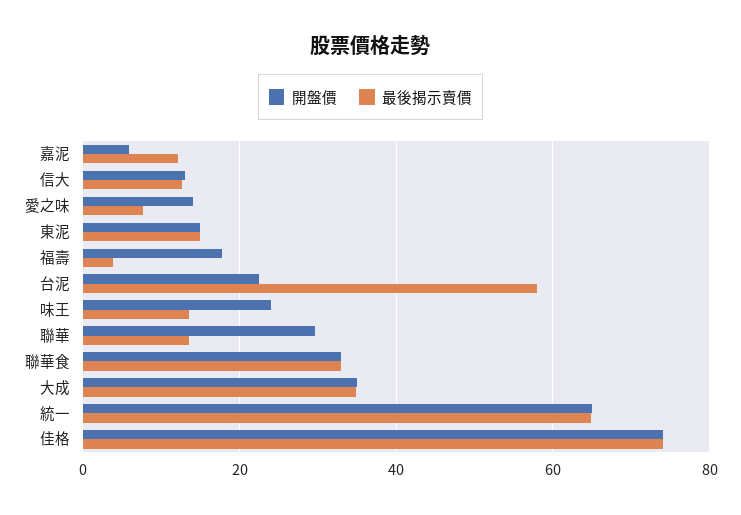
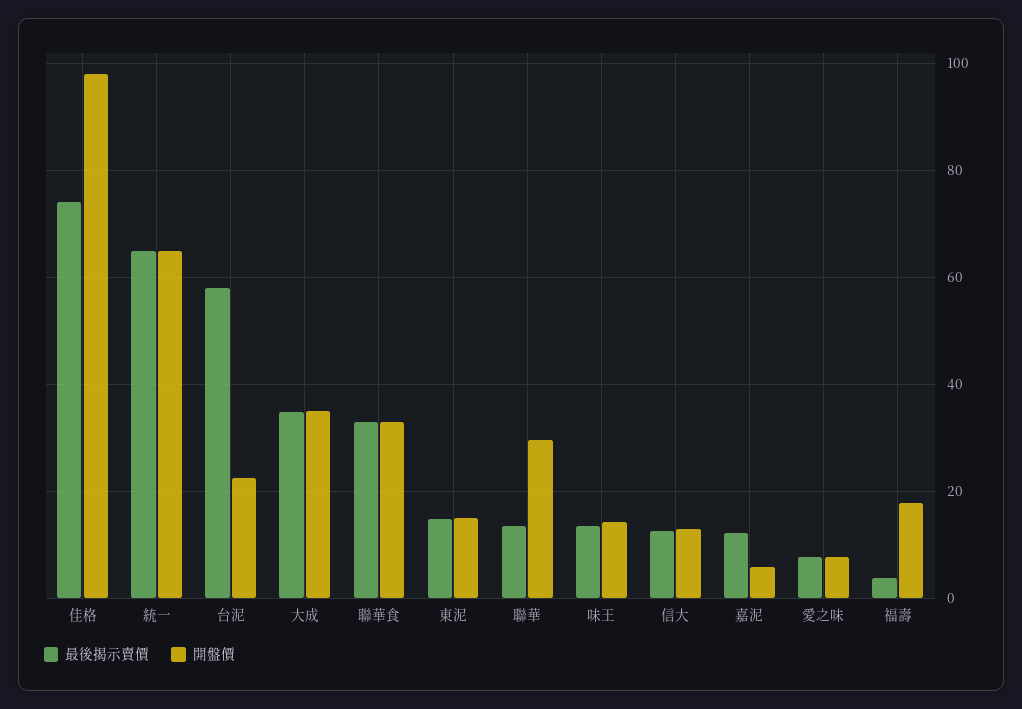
開盤價, 愛之味: 14 -> 8
開盤價, 味王: 24 -> 14
開盤價, 佳格: 74 -> 98

